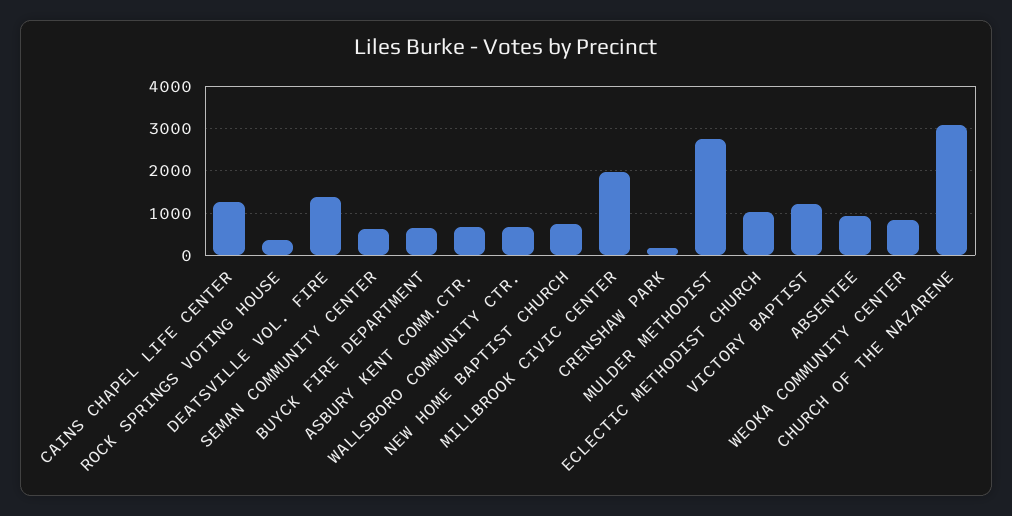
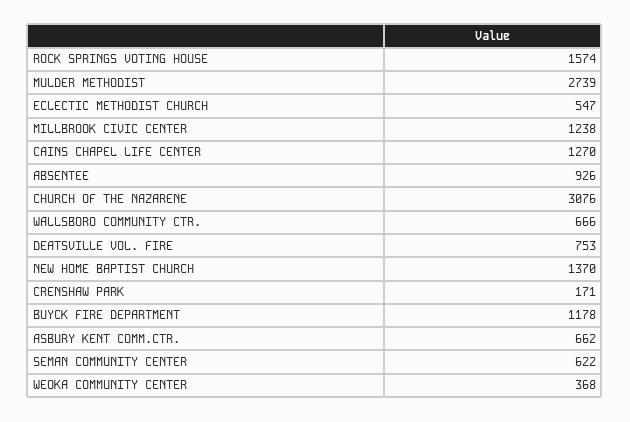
ROCK SPRINGS VOTING HOUSE: 400 -> 1574
DEATSVILLE VOL. FIRE: 1400 -> 753
BUYCK FIRE DEPARTMENT: 600 -> 1178
NEW HOME BAPTIST CHURCH: 800 -> 1370
MILLBROOK CIVIC CENTER: 2000 -> 1238
ECLECTIC METHODIST CHURCH: 1000 -> 547
VICTORY BAPTIST: 1200 -> none
WEOKA COMMUNITY CENTER: 800 -> 368

